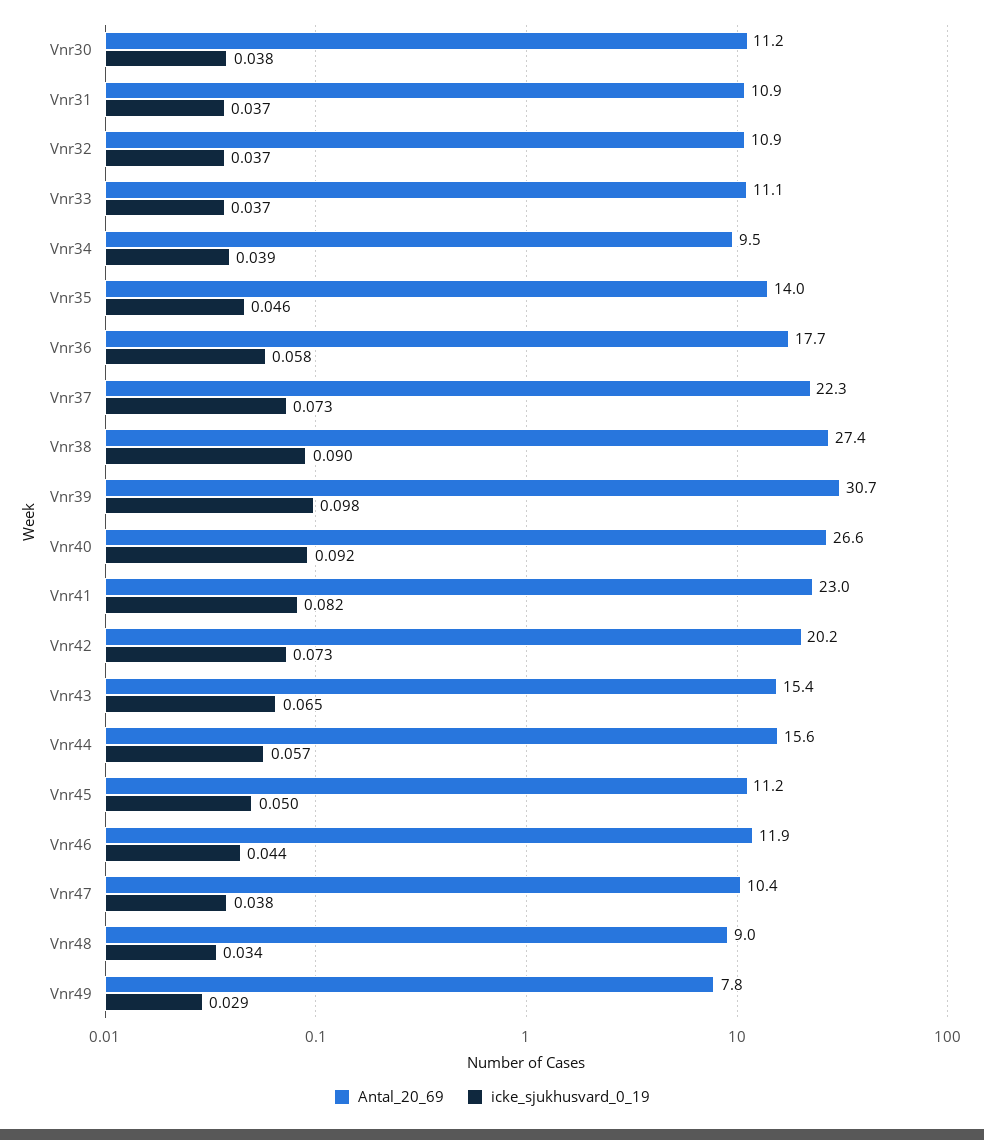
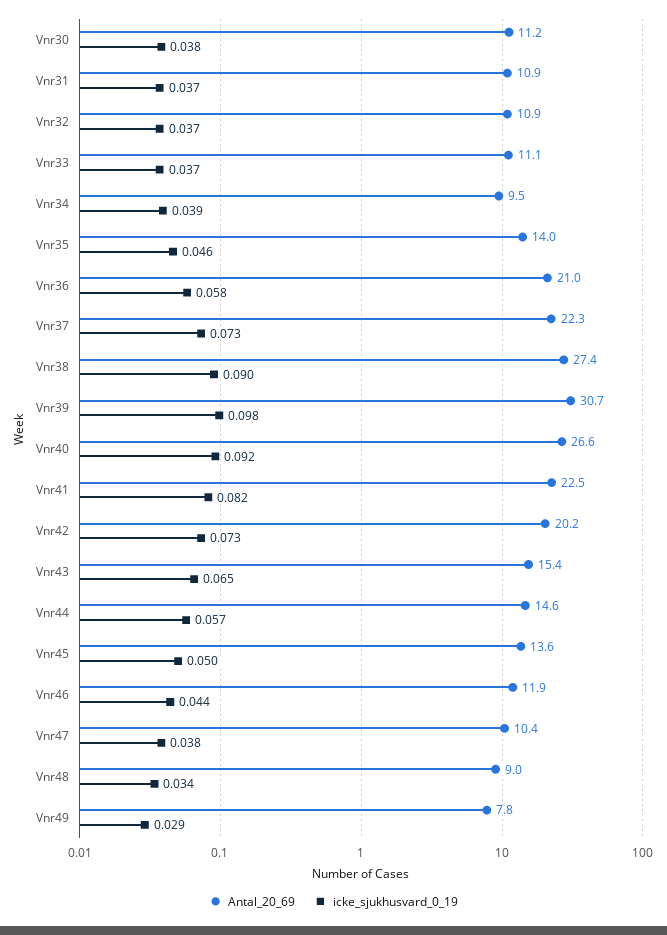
Antal_20_69, Vnr36: 17.7 -> 21
Antal_20_69, Vnr41: 23 -> 22.5
Antal_20_69, Vnr44: 15.6 -> 14.6
Antal_20_69, Vnr45: 11.2 -> 13.6

